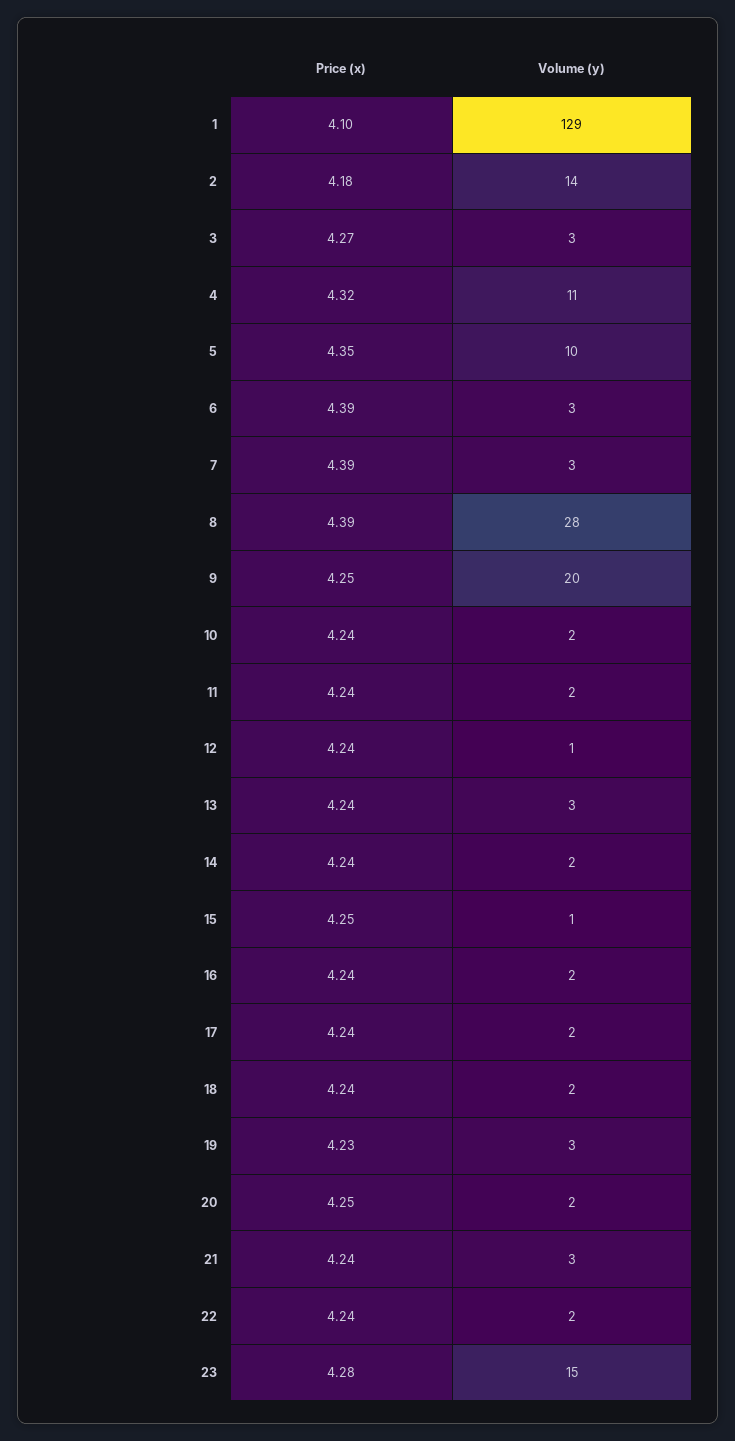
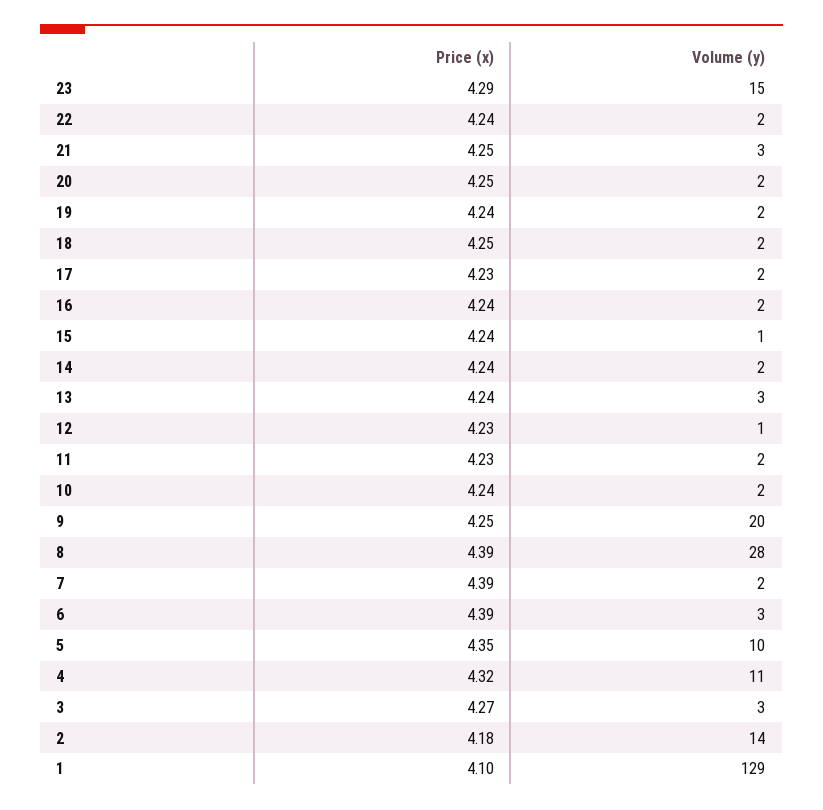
Volume (y), 7: 3 -> 2
Price (x), 11: 4.24 -> 4.23
Price (x), 12: 4.24 -> 4.23
Price (x), 15: 4.25 -> 4.24
Price (x), 17: 4.24 -> 4.23
Price (x), 18: 4.24 -> 4.25
Price (x), 19: 4.23 -> 4.24
Volume (y), 19: 3 -> 2
Price (x), 21: 4.24 -> 4.25
Price (x), 23: 4.28 -> 4.29

